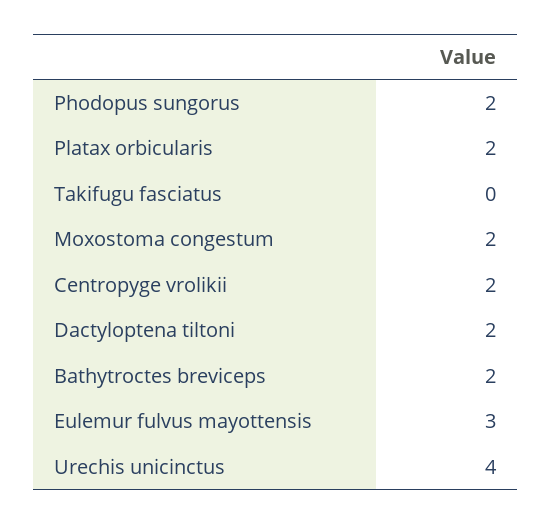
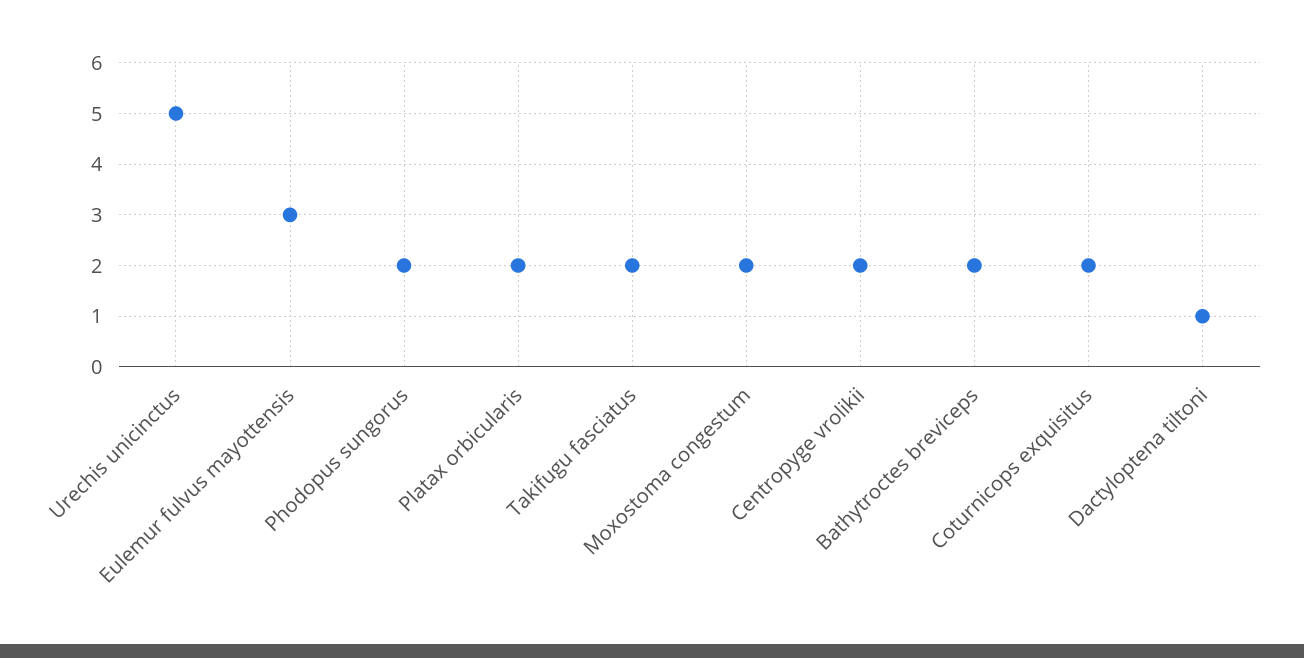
Takifugu fasciatus: 0 -> 2
Dactyloptena tiltoni: 2 -> 1
Urechis unicinctus: 4 -> 5
Coturnicops exquisitus: none -> 2

